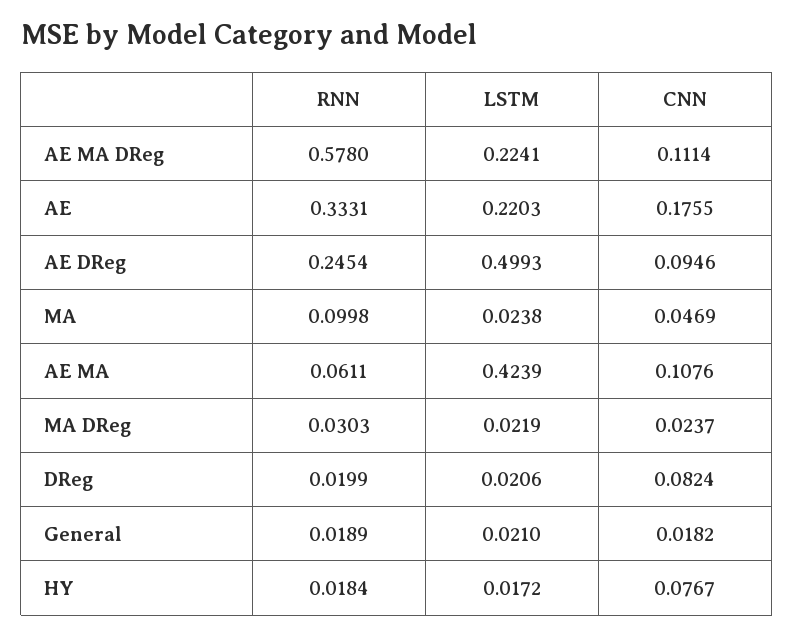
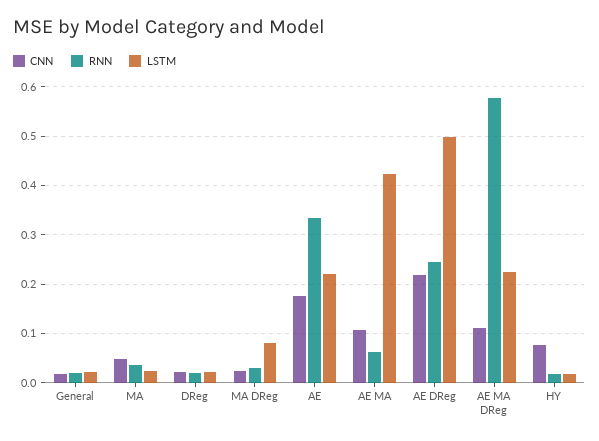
CNN, AE DReg: 0.0946 -> 0.22
RNN, MA: 0.0998 -> 0.04
LSTM, MA DReg: 0.0219 -> 0.08
CNN, DReg: 0.0824 -> 0.02

